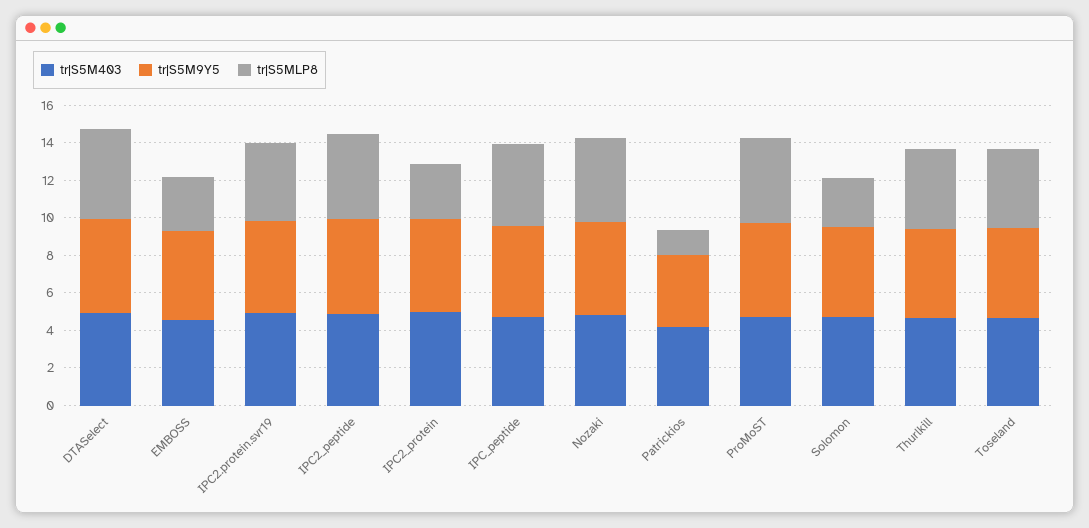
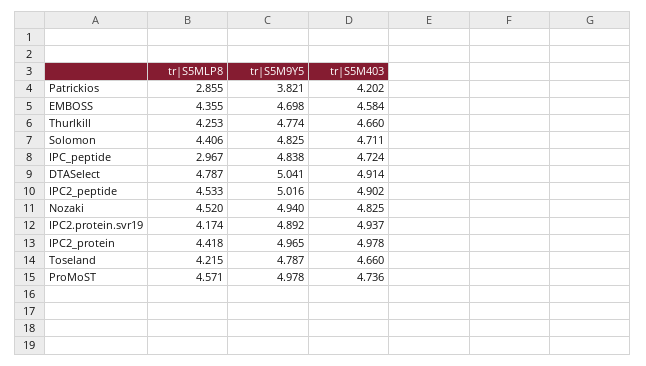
tr|S5MLP8, EMBOSS: 3 -> 4.355
tr|S5MLP8, IPC2_protein: 3 -> 4.418
tr|S5MLP8, IPC_peptide: 4.5 -> 2.967
tr|S5MLP8, Patrickios: 1.5 -> 2.855
tr|S5MLP8, Solomon: 2.5 -> 4.406

